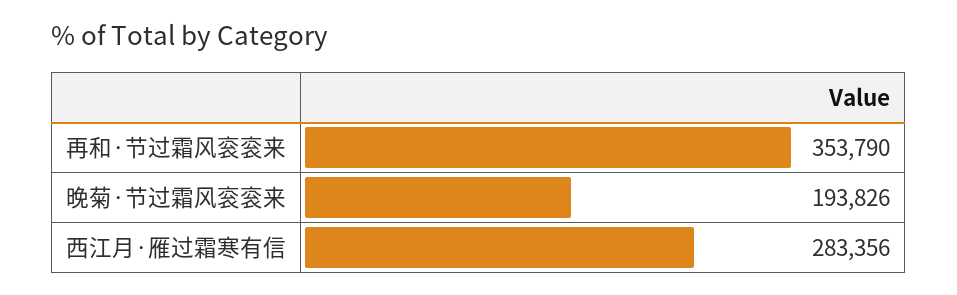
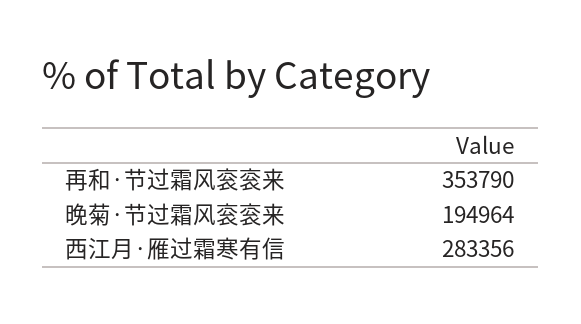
晚菊·节过霜风衮衮来: 193826 -> 194964

